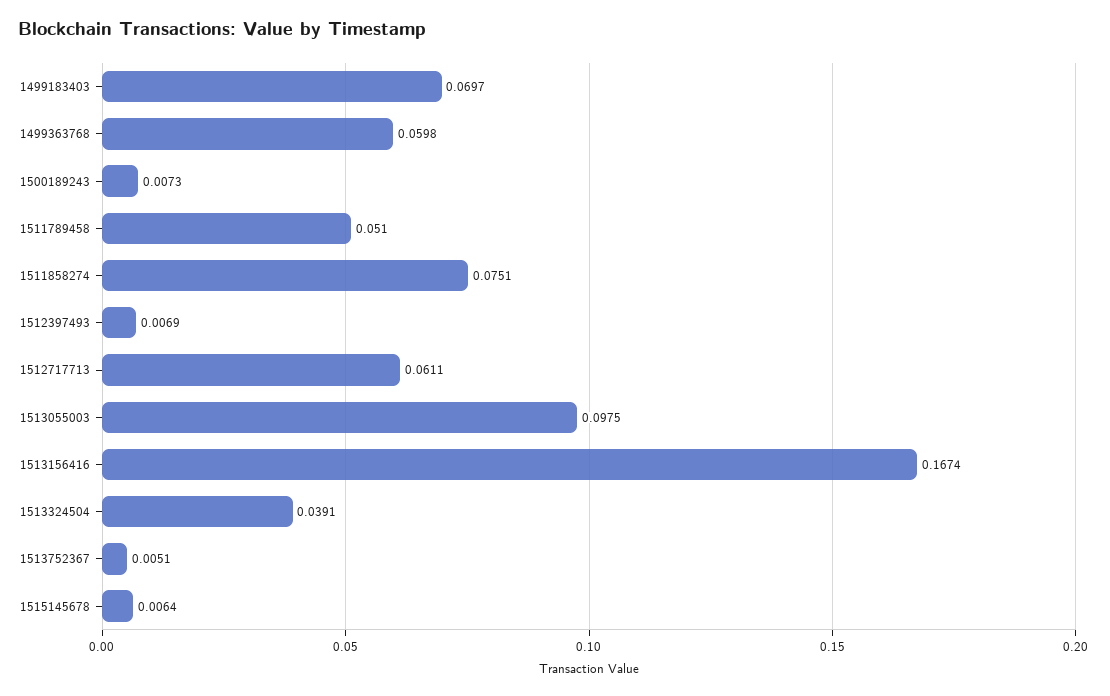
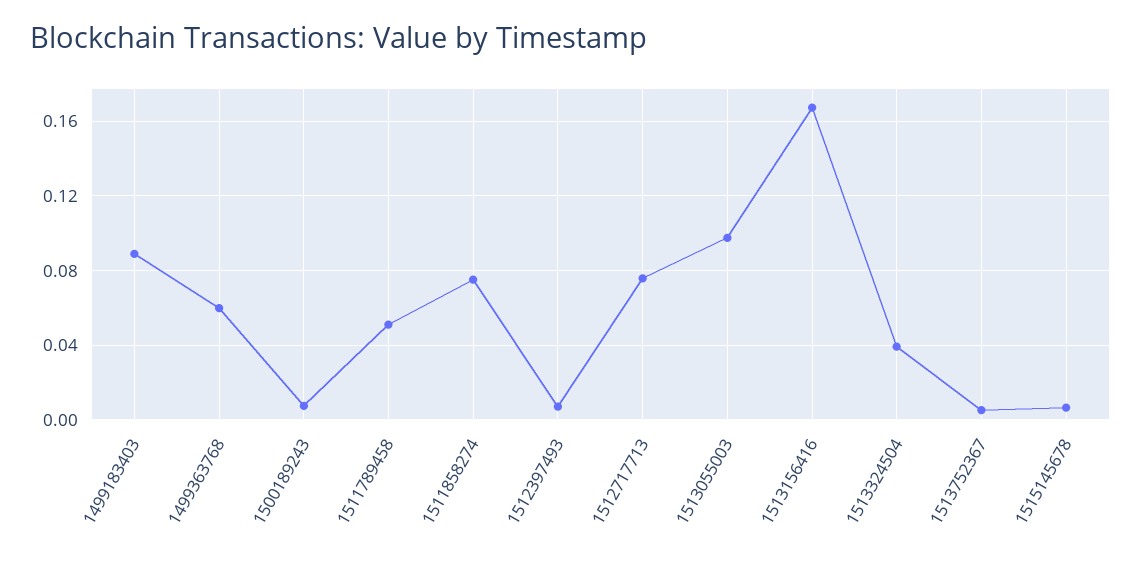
1499183403: 0.0697 -> 0.09
1512717713: 0.0611 -> 0.075

